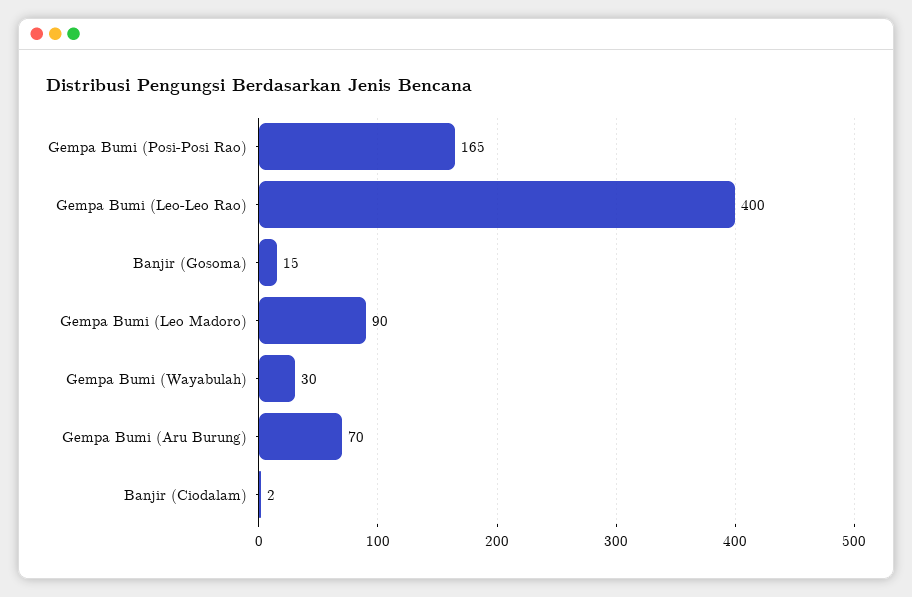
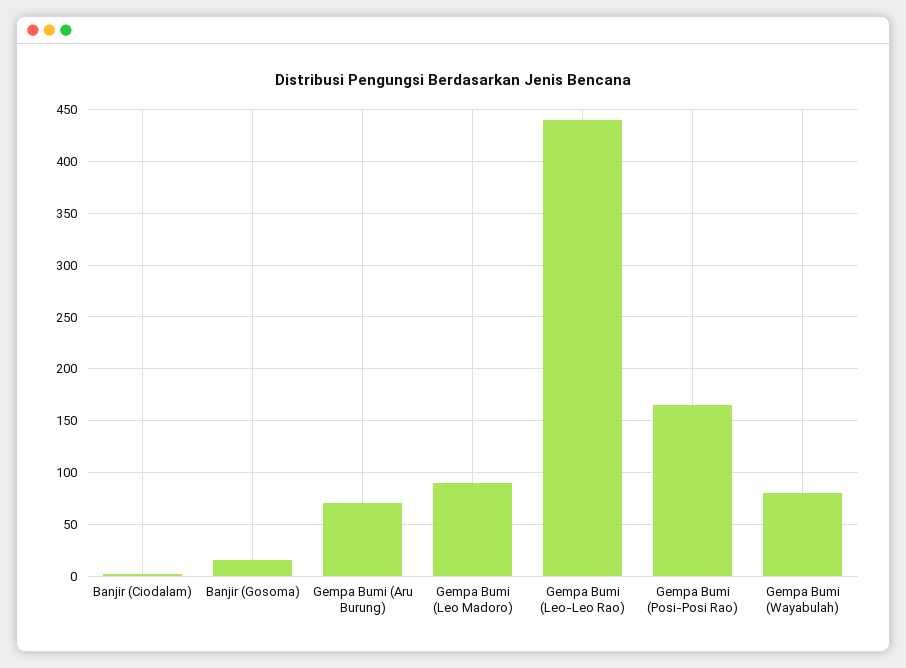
Gempa Bumi (Leo-Leo Rao): 400 -> 440
Gempa Bumi (Wayabulah): 30 -> 80

